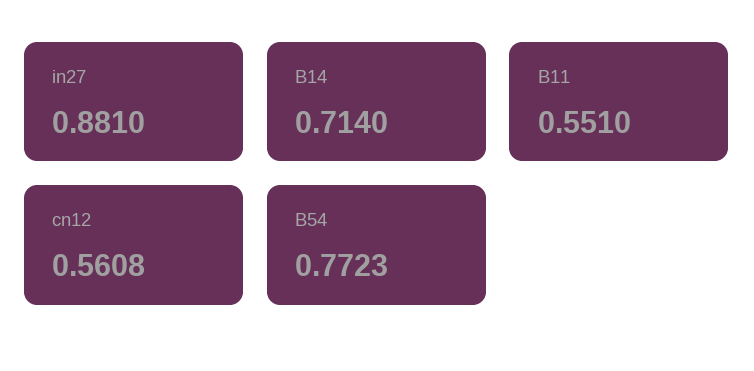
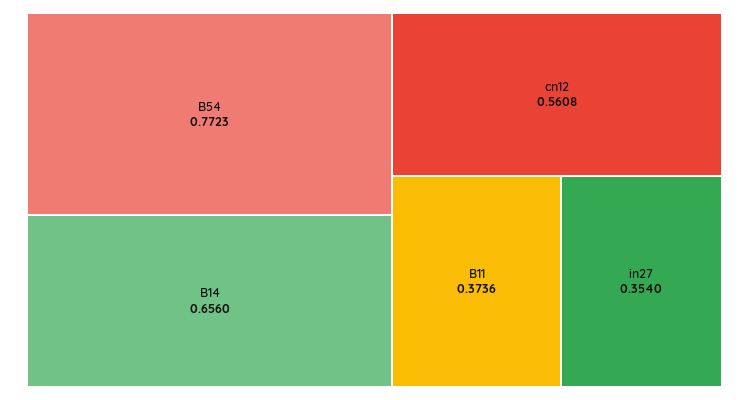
in27: 0.881 -> 0.354
B14: 0.714 -> 0.656
B11: 0.551 -> 0.3736

